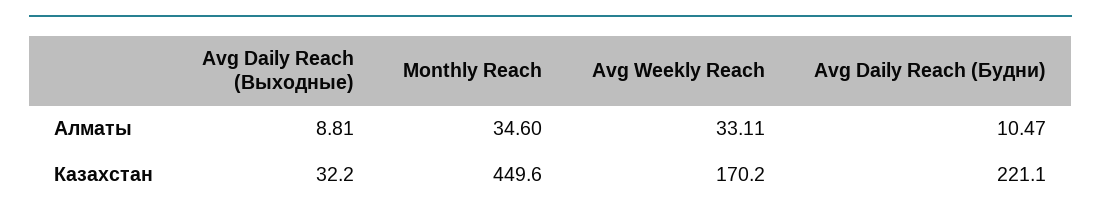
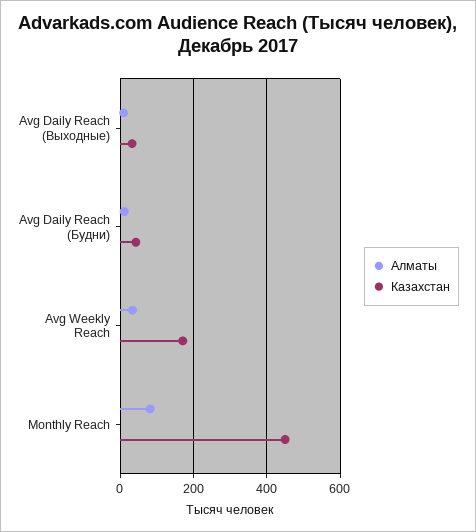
Алматы, Monthly Reach: 34.6 -> 80
Казахстан, Avg Daily Reach (Будни): 221.1 -> 40

